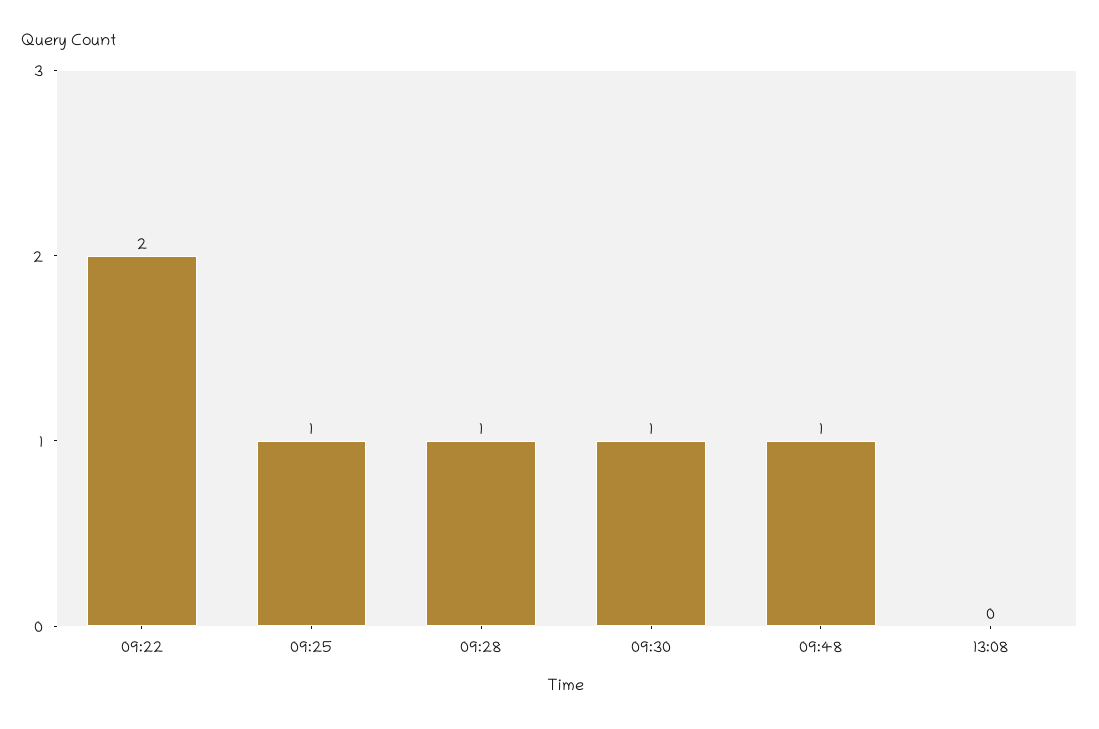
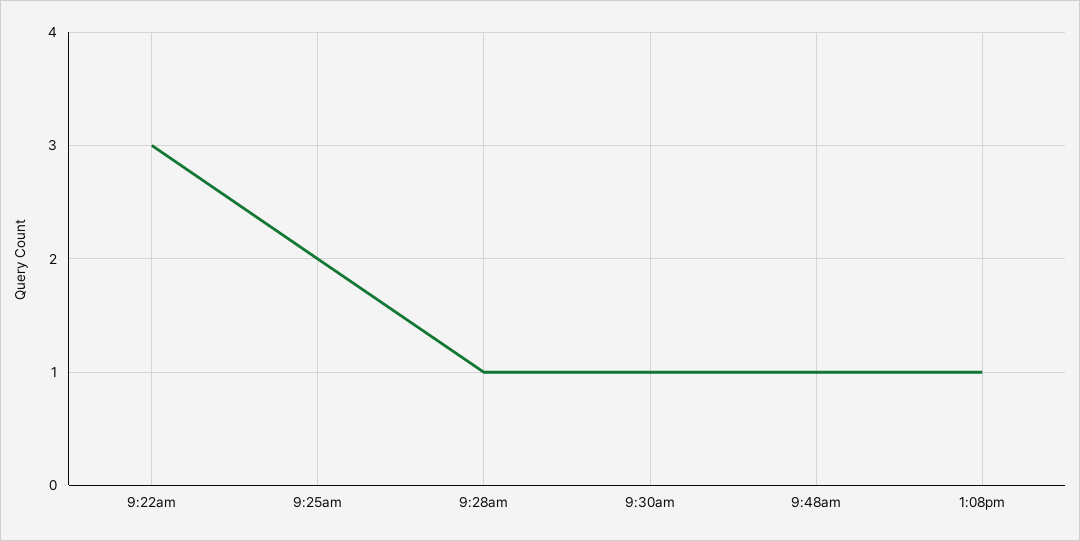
09:22: 2 -> 3
09:25: 1 -> 2
13:08: 0 -> 1

